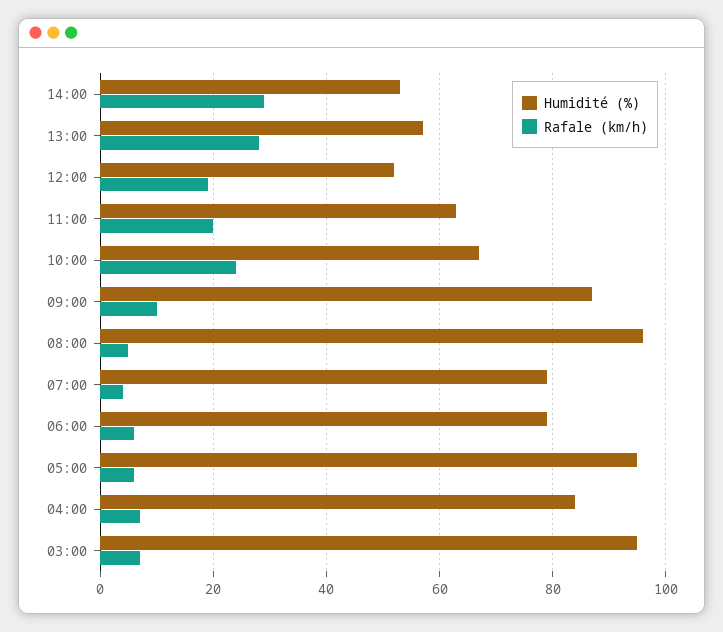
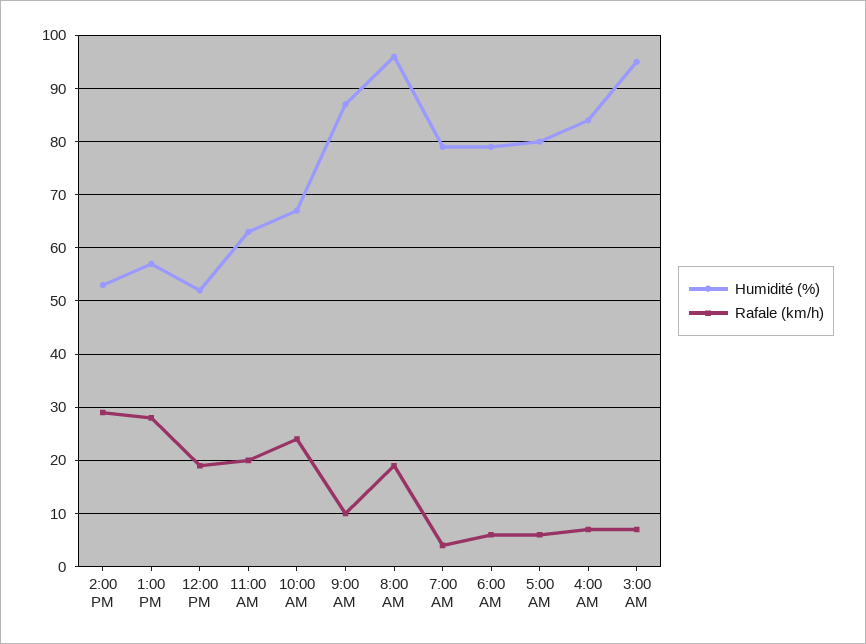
Rafale (km/h), 08:00: 5 -> 20
Humidité (%), 05:00: 95 -> 80

